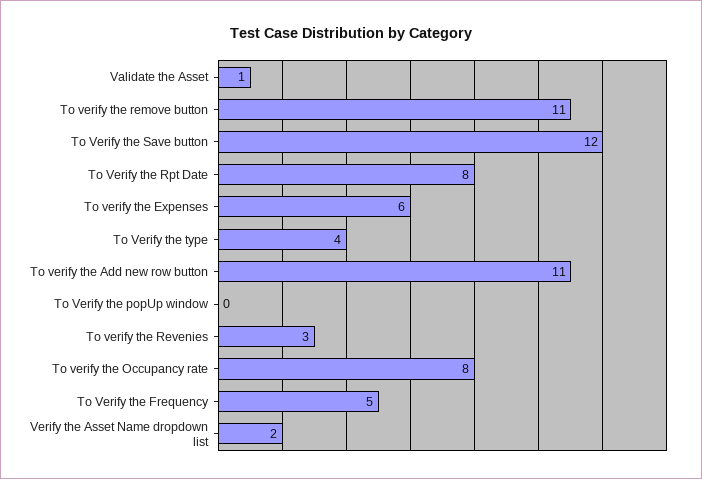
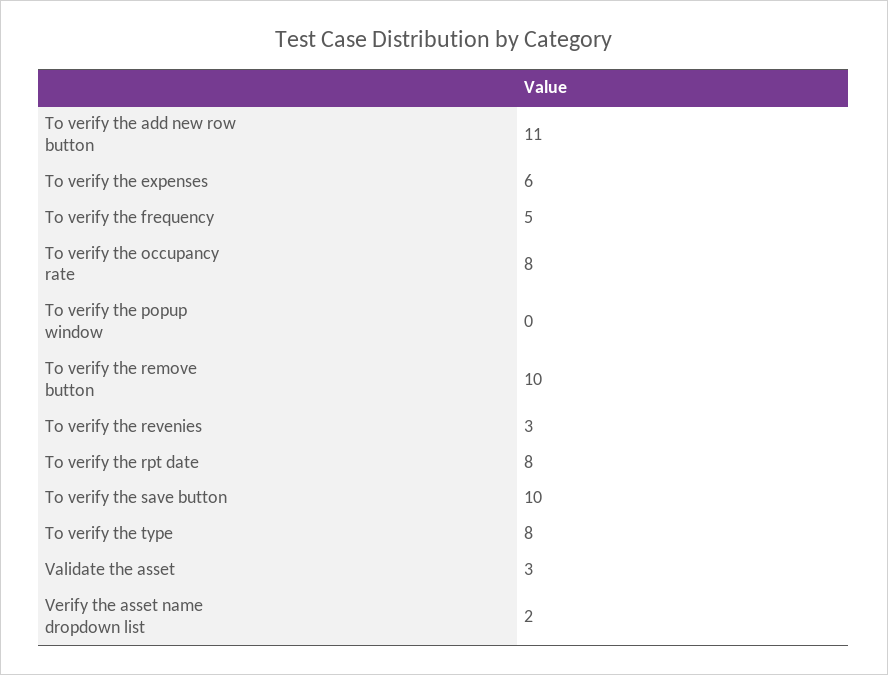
Validate the Asset: 1 -> 3
To verify the remove button: 11 -> 10
To Verify the Save button: 12 -> 10
To Verify the type: 4 -> 8

